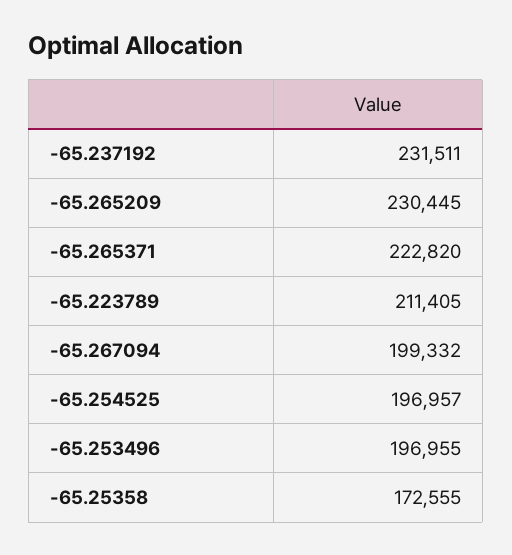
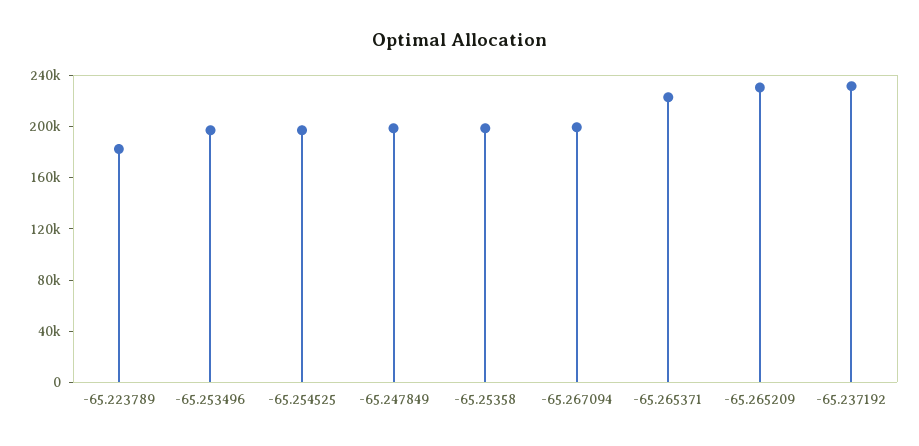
-65.223789: 211405 -> 180000
-65.25358: 172555 -> 200000
-65.247849: none -> 200000

